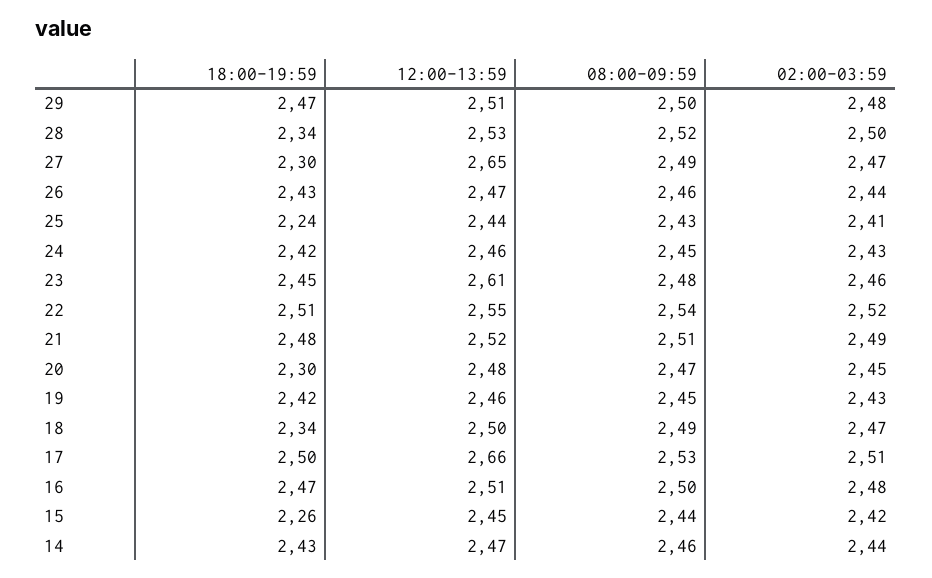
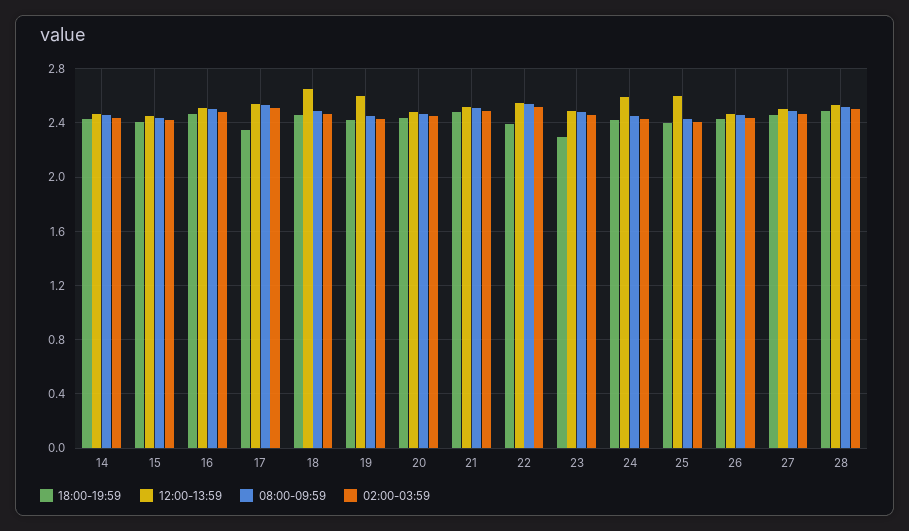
18:00-19:59, 29: 2.47 -> none
12:00-13:59, 29: 2.51 -> none
08:00-09:59, 29: 2.5 -> none
02:00-03:59, 29: 2.48 -> none
18:00-19:59, 28: 2.34 -> 2.5
18:00-19:59, 27: 2.3 -> 2.45
12:00-13:59, 27: 2.65 -> 2.5
18:00-19:59, 25: 2.24 -> 2.4
12:00-13:59, 25: 2.44 -> 2.6
12:00-13:59, 24: 2.46 -> 2.6
18:00-19:59, 23: 2.45 -> 2.3
12:00-13:59, 23: 2.61 -> 2.5
18:00-19:59, 22: 2.51 -> 2.4
18:00-19:59, 20: 2.3 -> 2.45
12:00-13:59, 19: 2.46 -> 2.6
18:00-19:59, 18: 2.34 -> 2.45
12:00-13:59, 18: 2.5 -> 2.65
18:00-19:59, 17: 2.5 -> 2.35
12:00-13:59, 17: 2.66 -> 2.55
18:00-19:59, 15: 2.26 -> 2.4

